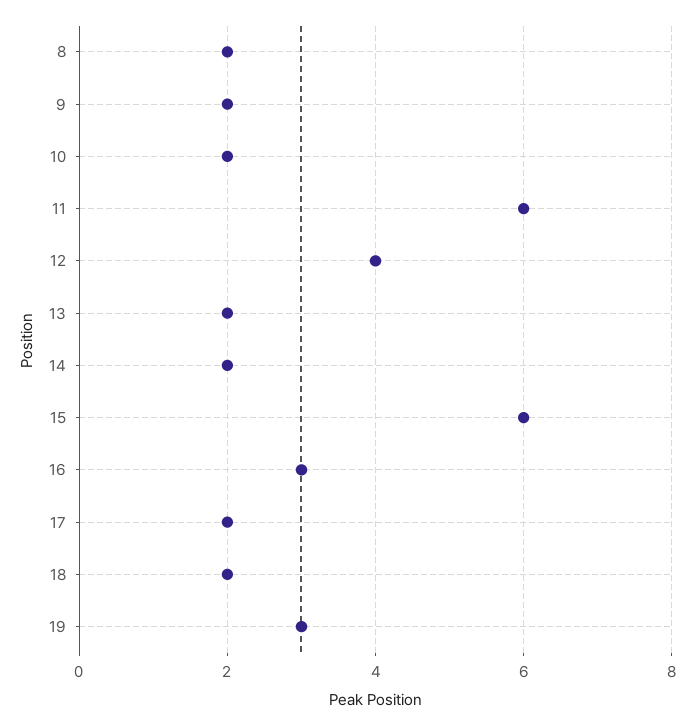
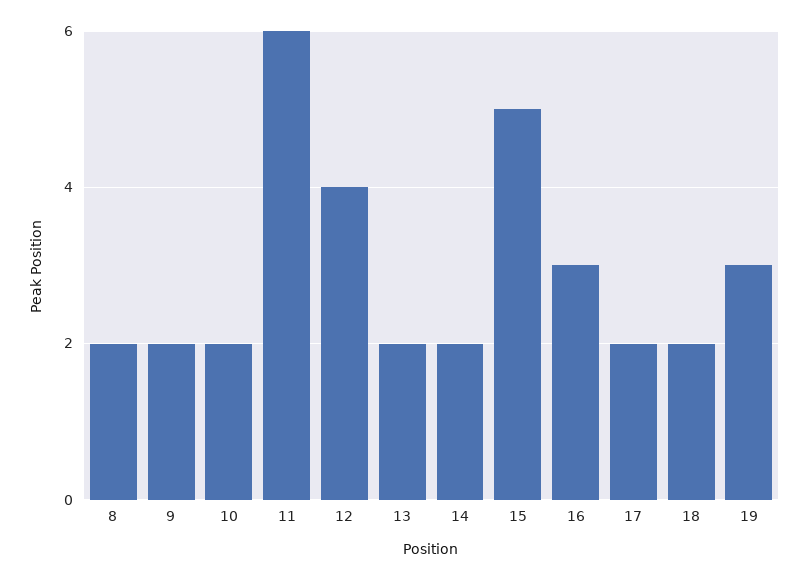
15: 6 -> 5

